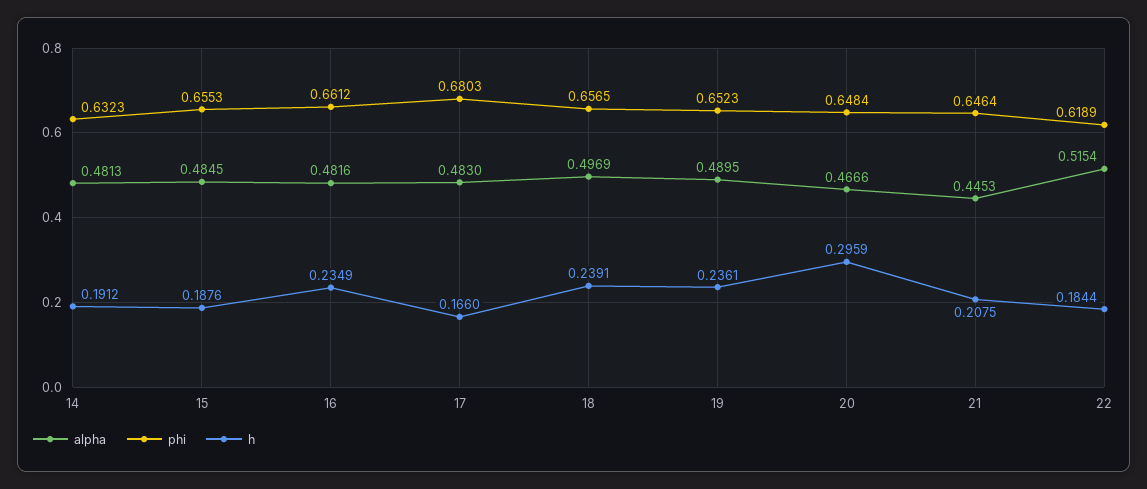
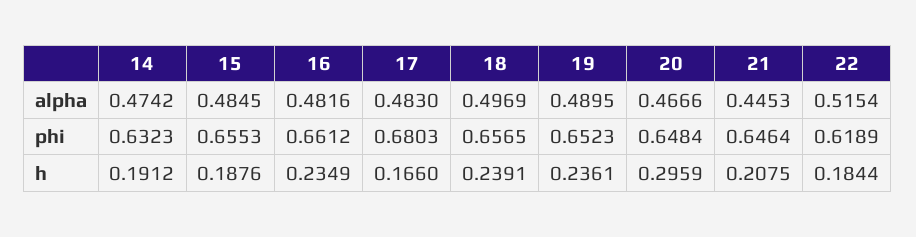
alpha, 14: 0.4813 -> 0.4742

